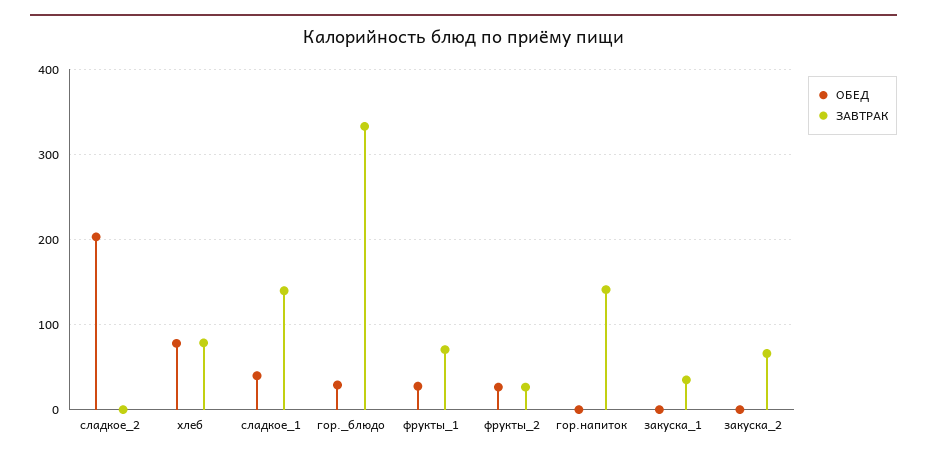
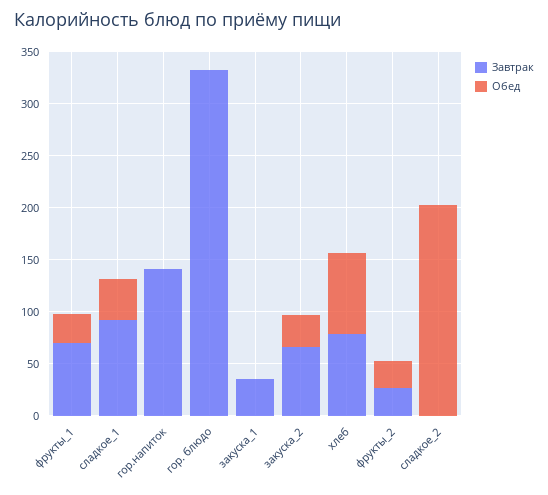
ЗАВТРАК, сладкое_1: 140 -> 90
ОБЕД, гор._блюдо: 30 -> 0
ОБЕД, закуска_2: 0 -> 30

